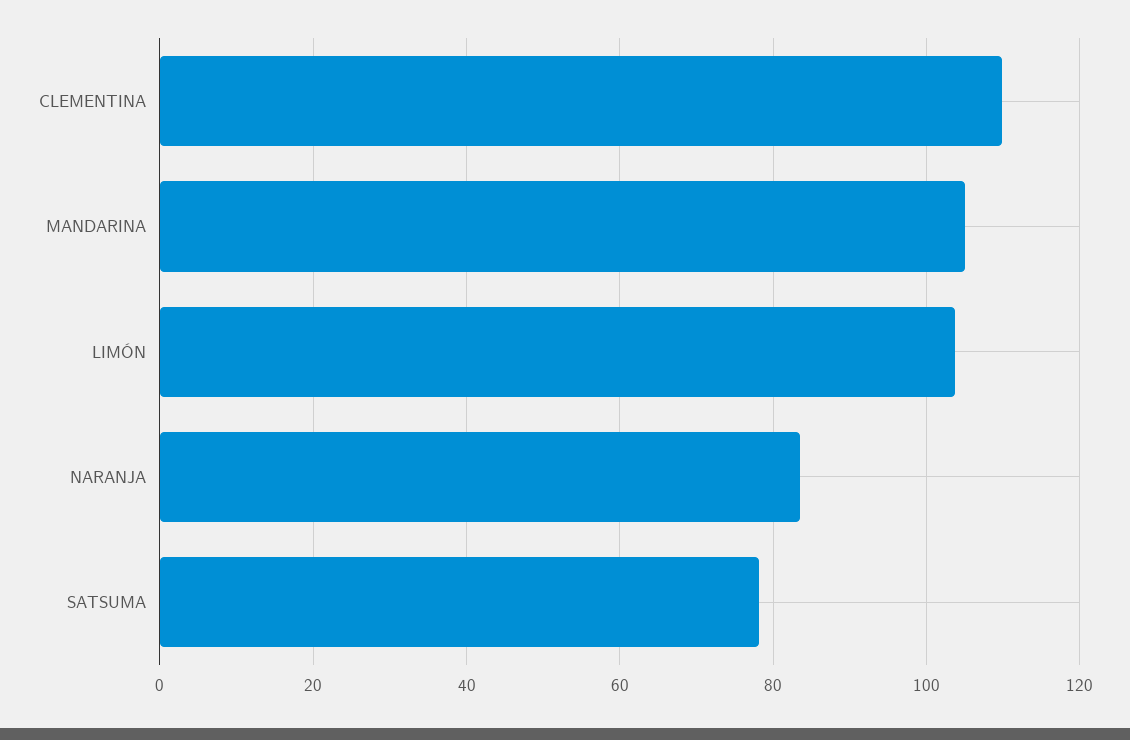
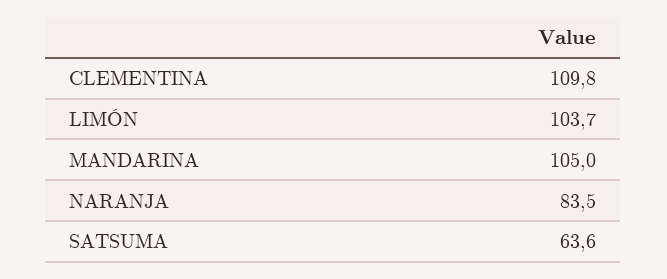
SATSUMA: 78 -> 63.6

